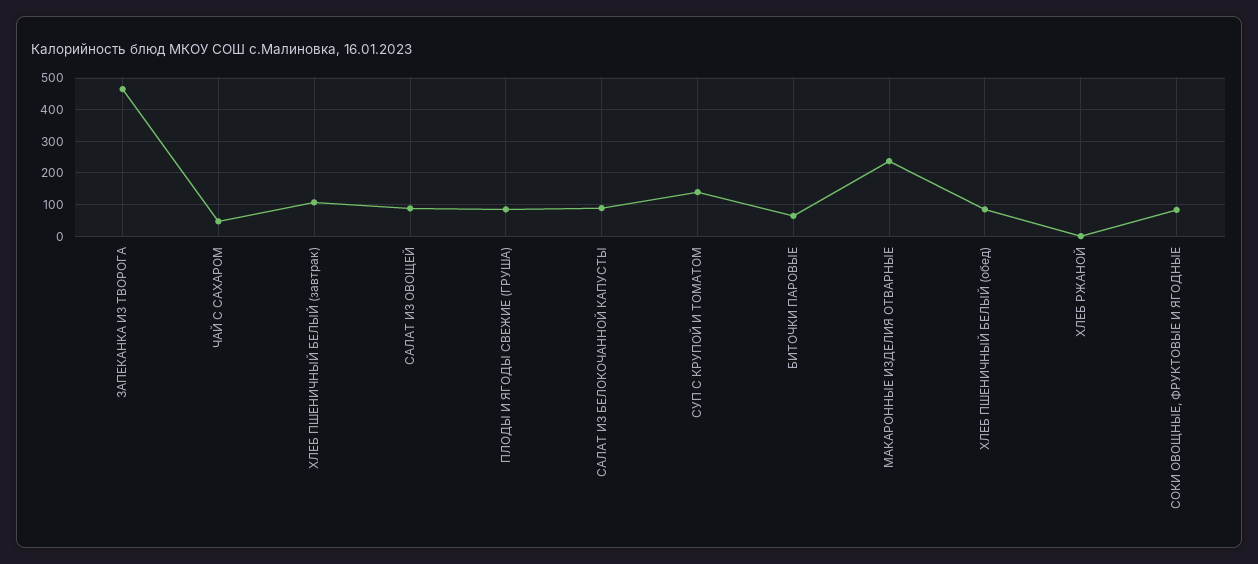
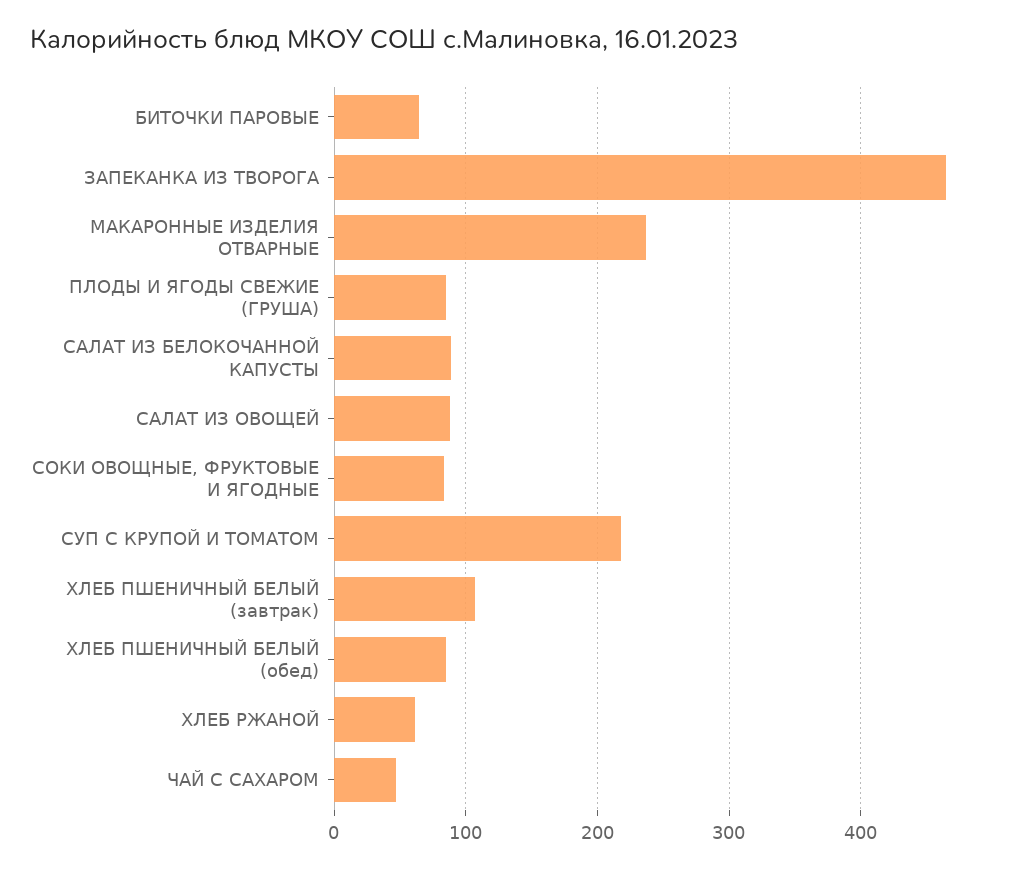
СУП С КРУПОЙ И ТОМАТОМ: 140 -> 220
ХЛЕБ РЖАНОЙ: 0 -> 60

